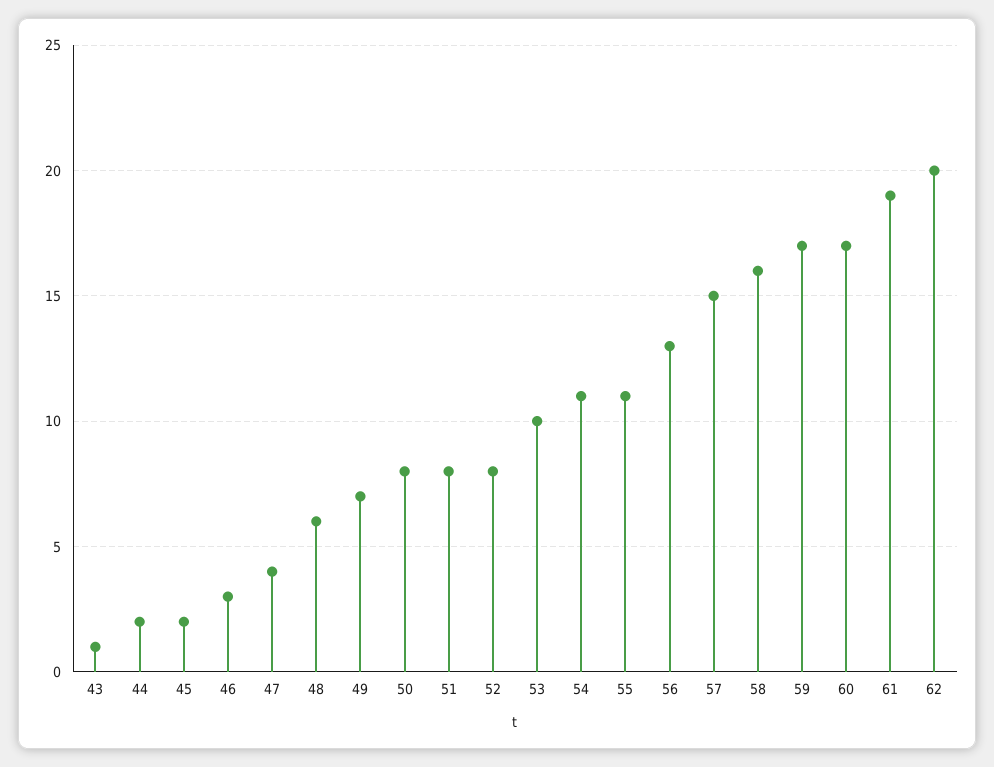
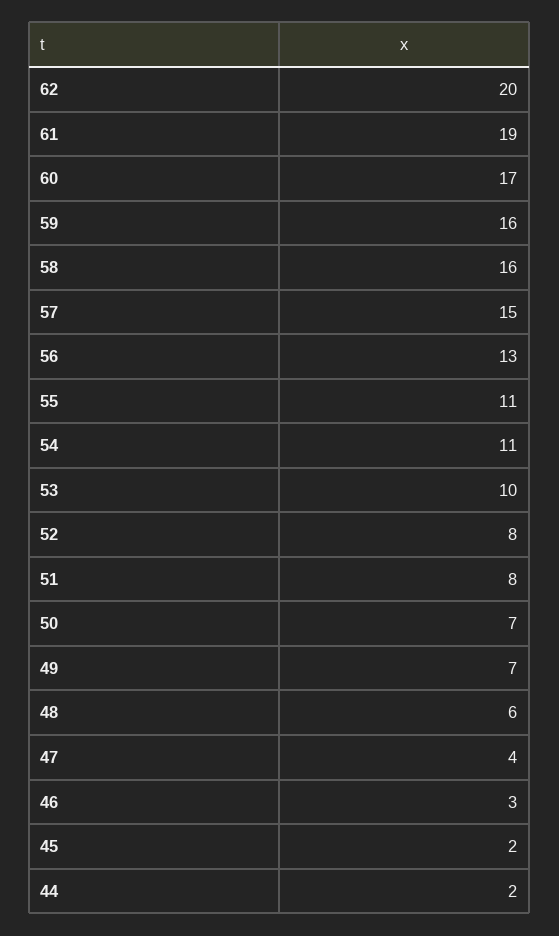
43: 1 -> none
50: 8 -> 7
59: 17 -> 16

